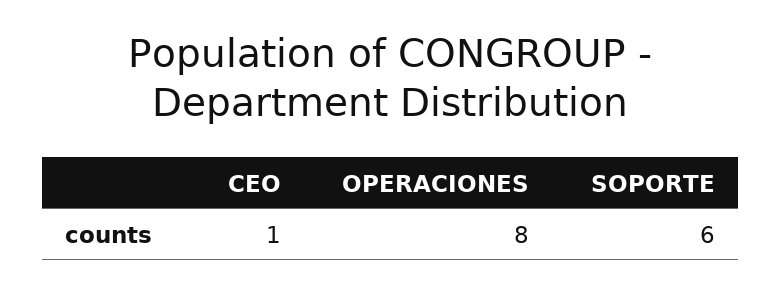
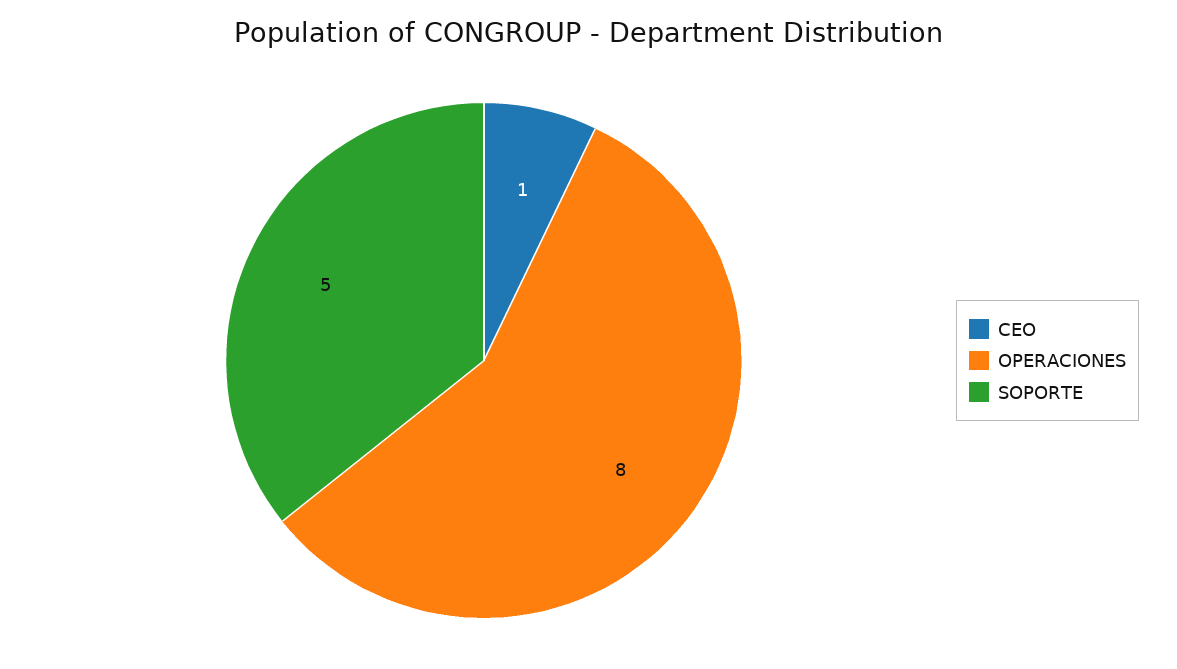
SOPORTE: 6 -> 5

